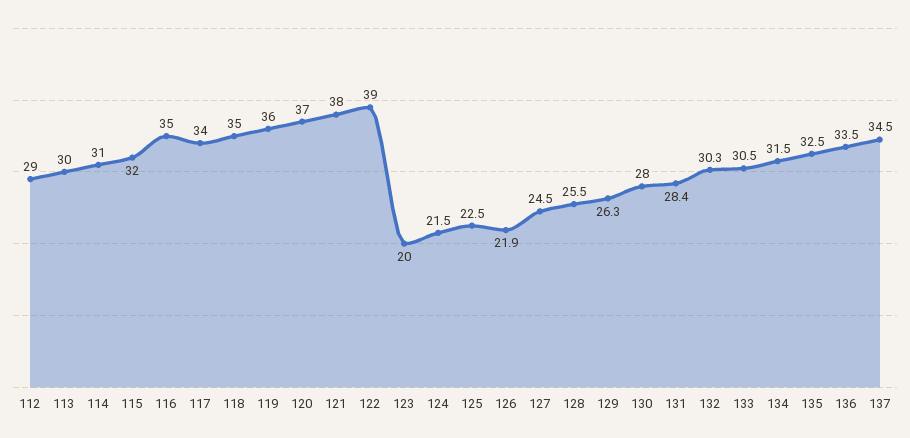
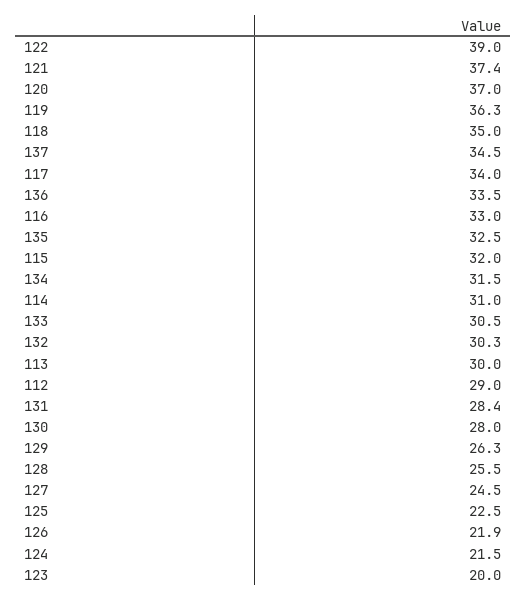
116: 35 -> 33
119: 36 -> 36.3
121: 38 -> 37.4

